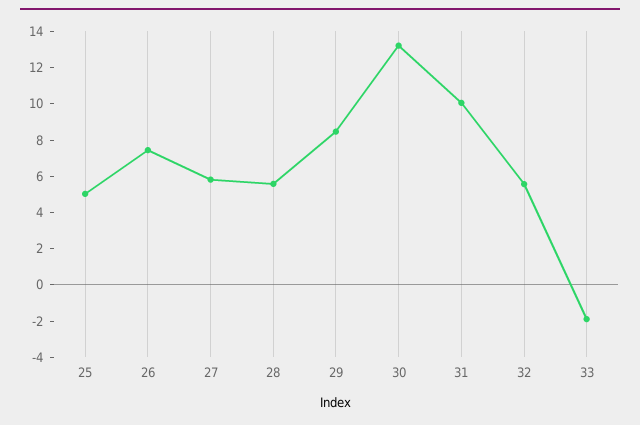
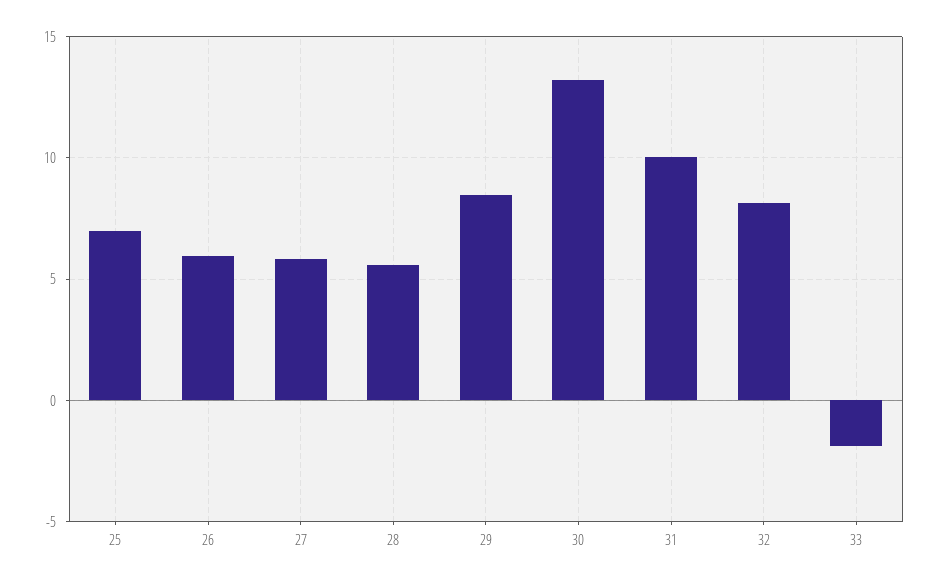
25: 5 -> 7
26: 7.5 -> 6
32: 5.5 -> 8

